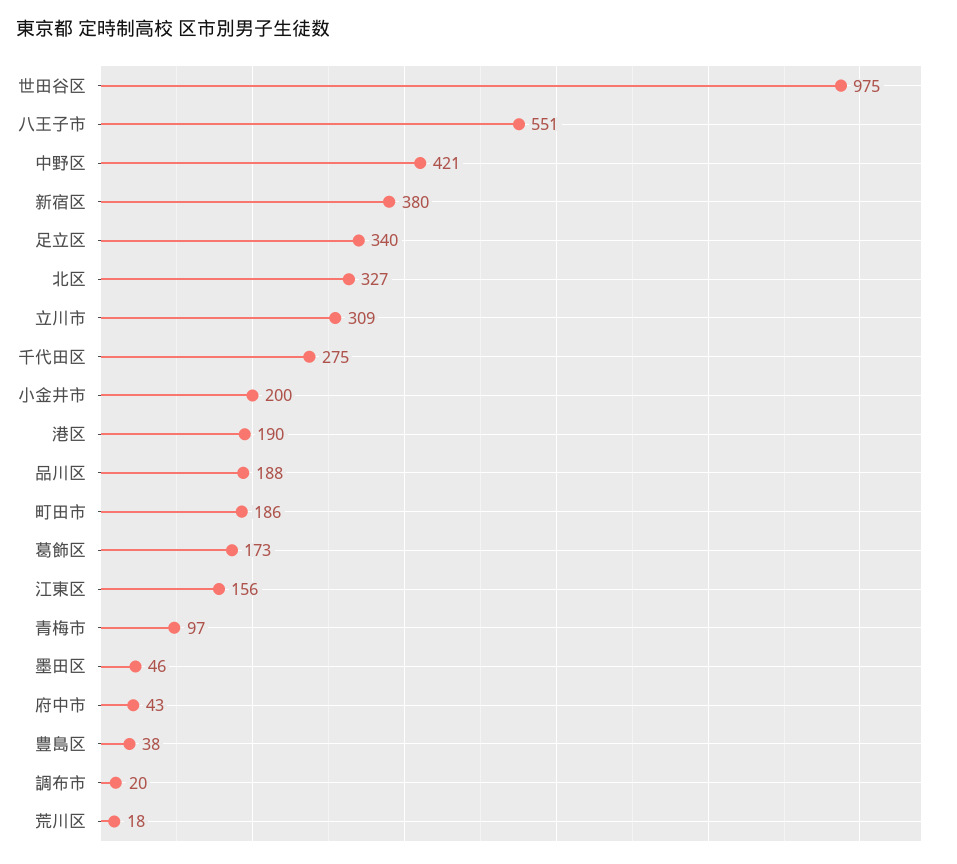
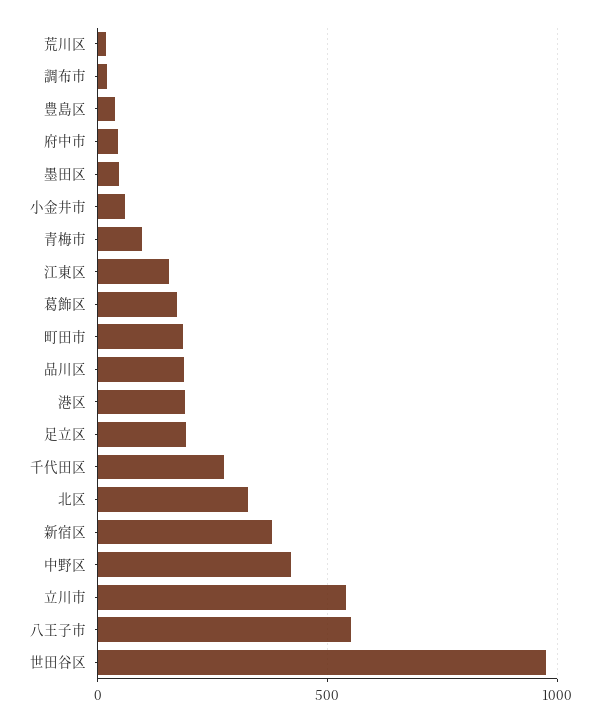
足立区: 340 -> 200
立川市: 309 -> 550
小金井市: 200 -> 50

